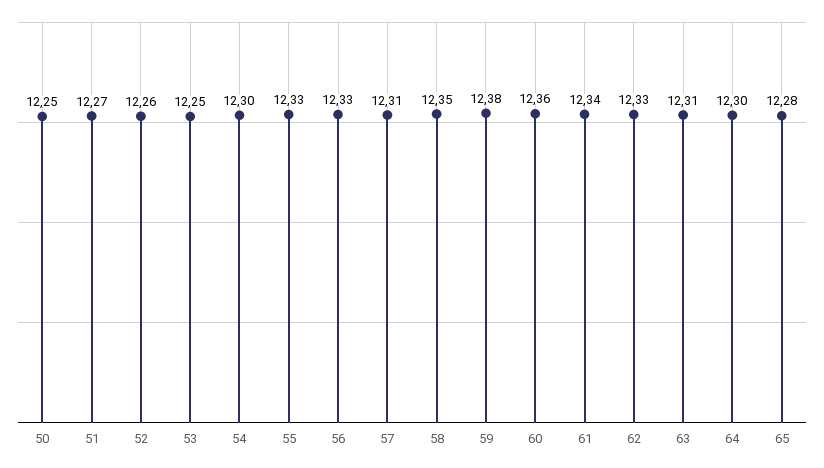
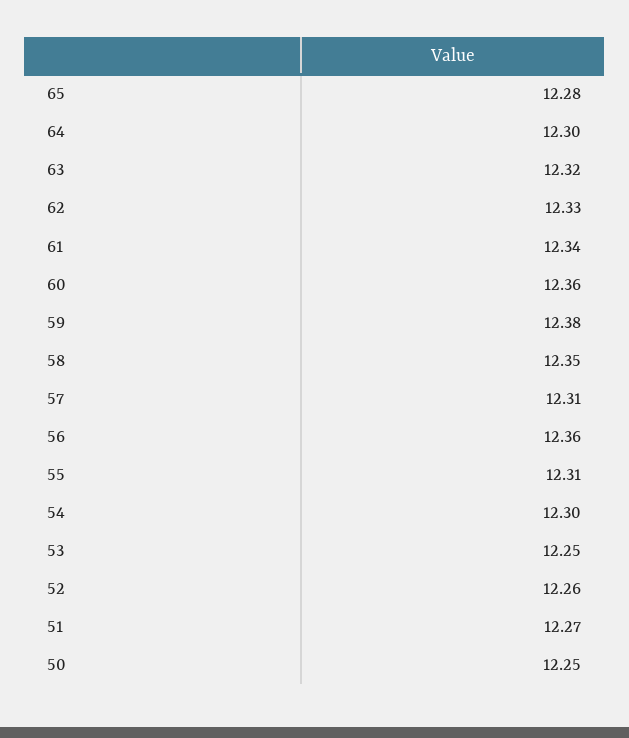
55: 12.33 -> 12.31
56: 12.33 -> 12.36
63: 12.31 -> 12.32

